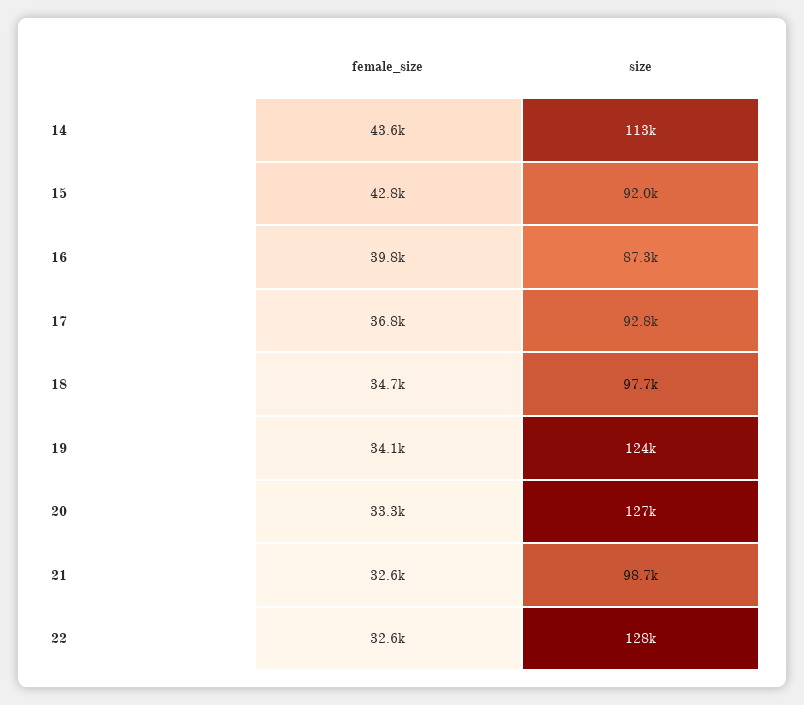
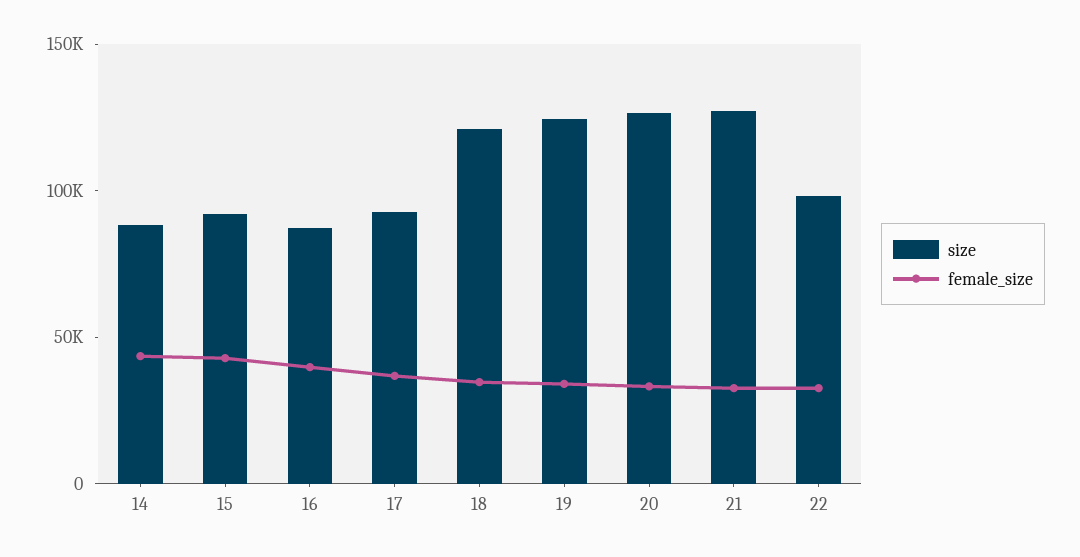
size, 14: 113000 -> 90000
size, 18: 97700 -> 120000
size, 21: 98700 -> 130000
size, 22: 128000 -> 100000

